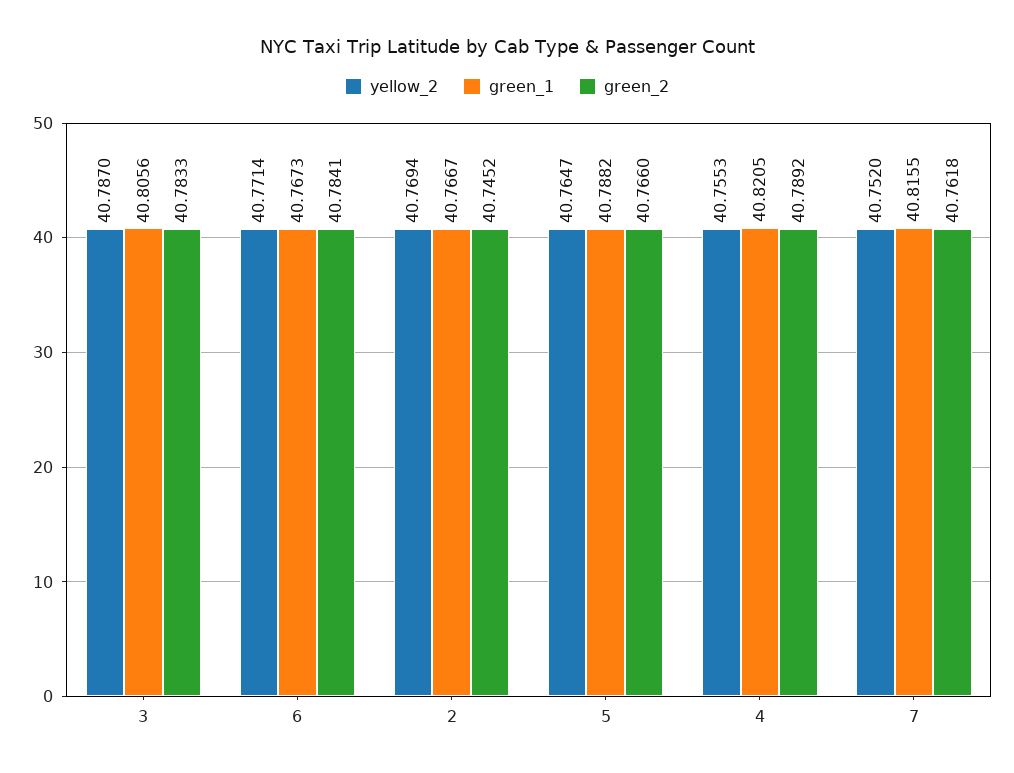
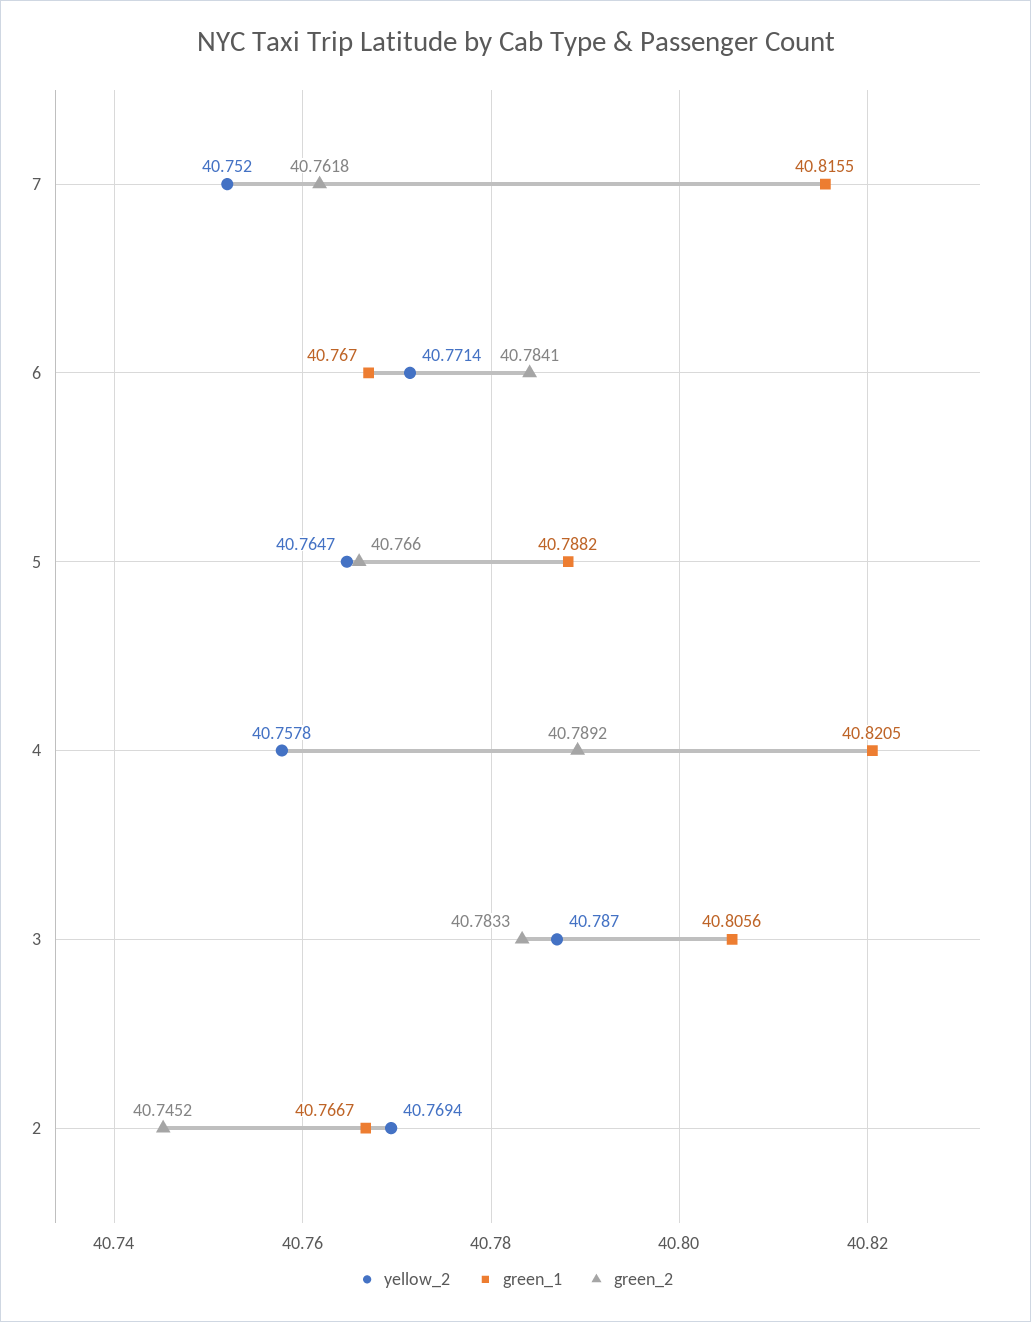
green_1, 6: 40.7673 -> 40.767
yellow_2, 4: 40.7553 -> 40.7578

